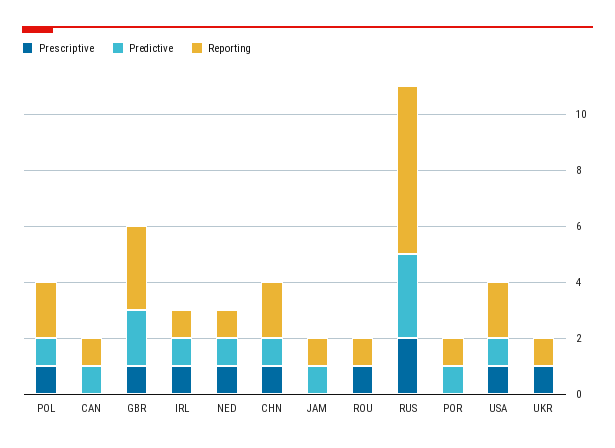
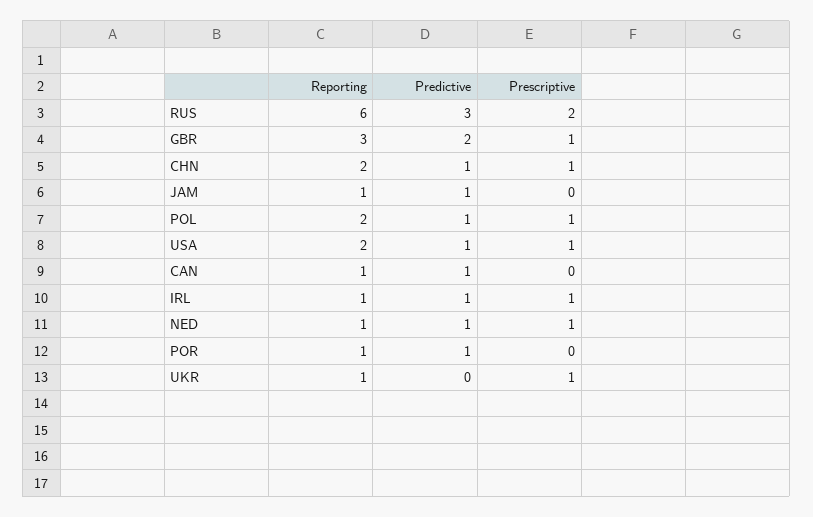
Prescriptive, ROU: 1 -> none
Predictive, ROU: 0 -> none
Reporting, ROU: 1 -> none

